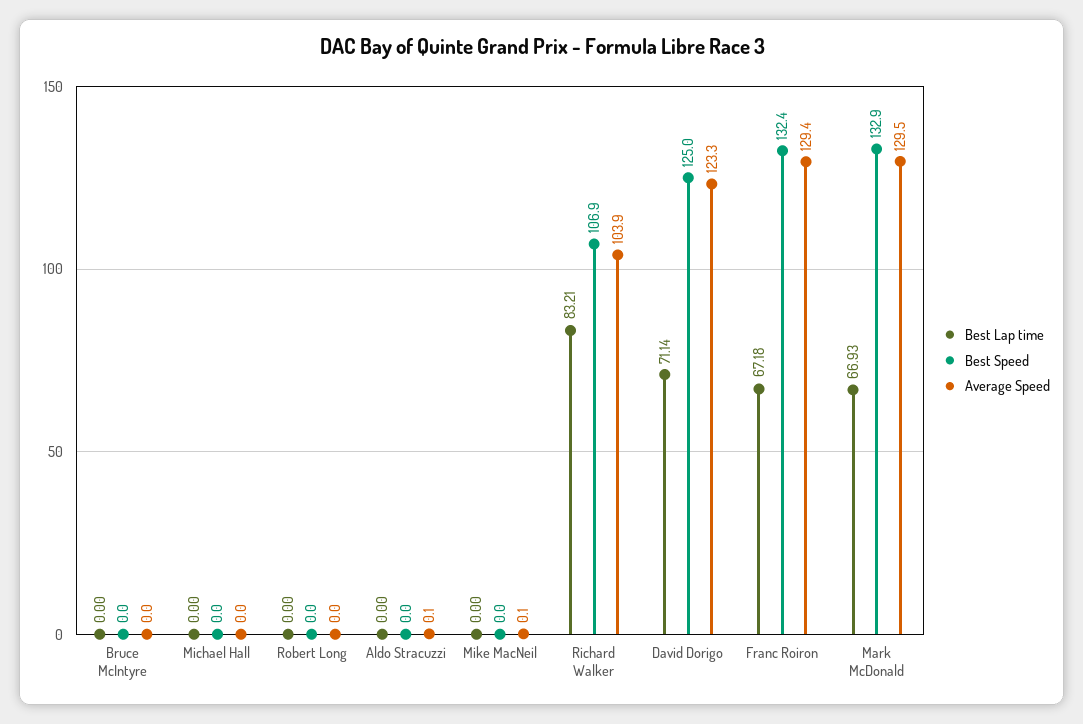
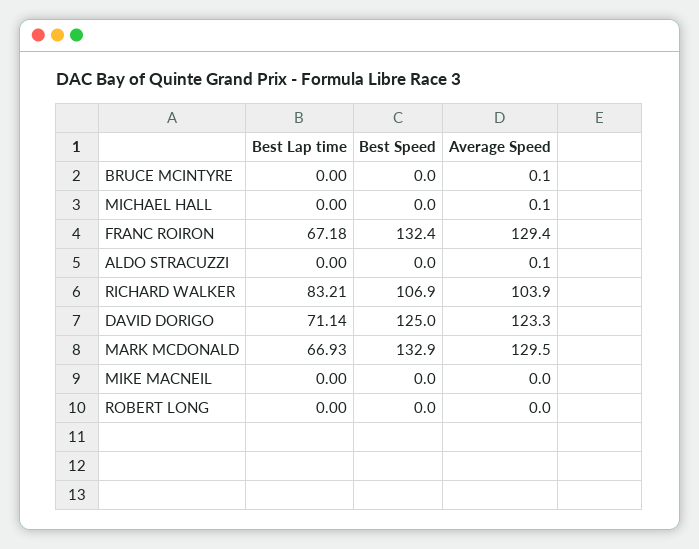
Average Speed, Bruce McIntyre: 0 -> 0.1
Average Speed, Michael Hall: 0 -> 0.1
Average Speed, Mike MacNeil: 0.1 -> 0

